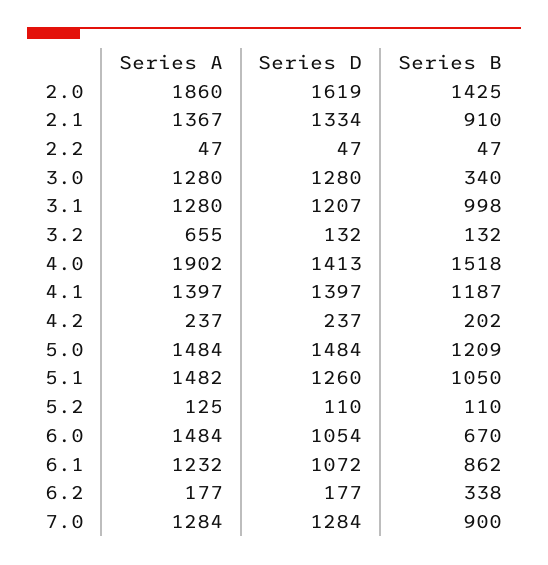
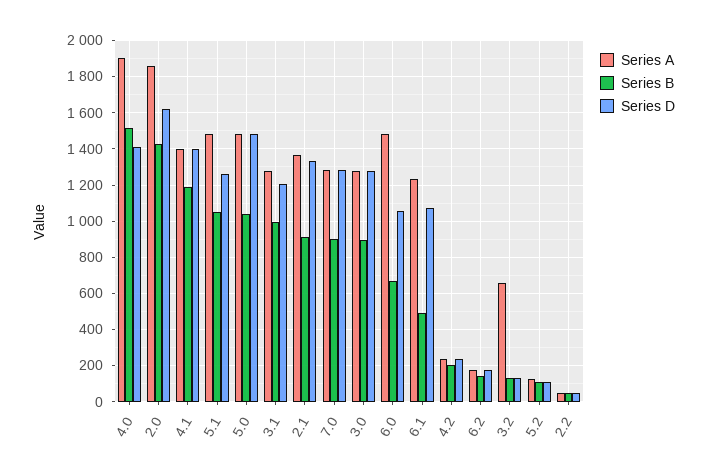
Series B, 3.0: 340 -> 900
Series B, 5.0: 1209 -> 1050
Series B, 6.1: 862 -> 500
Series B, 6.2: 338 -> 150

